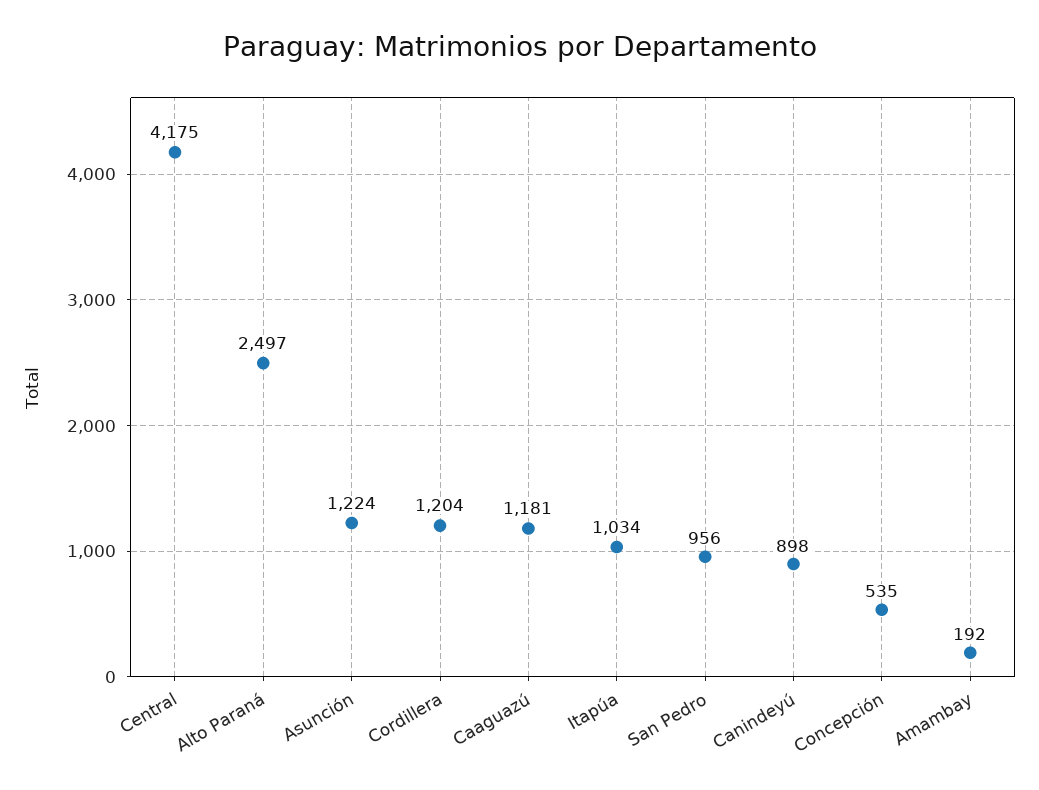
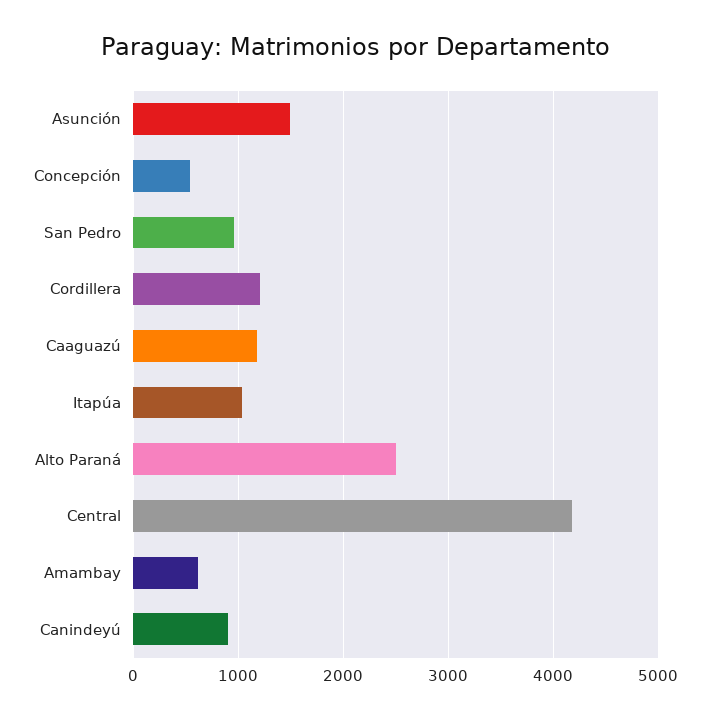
Asunción: 1224 -> 1500
Amambay: 192 -> 600

